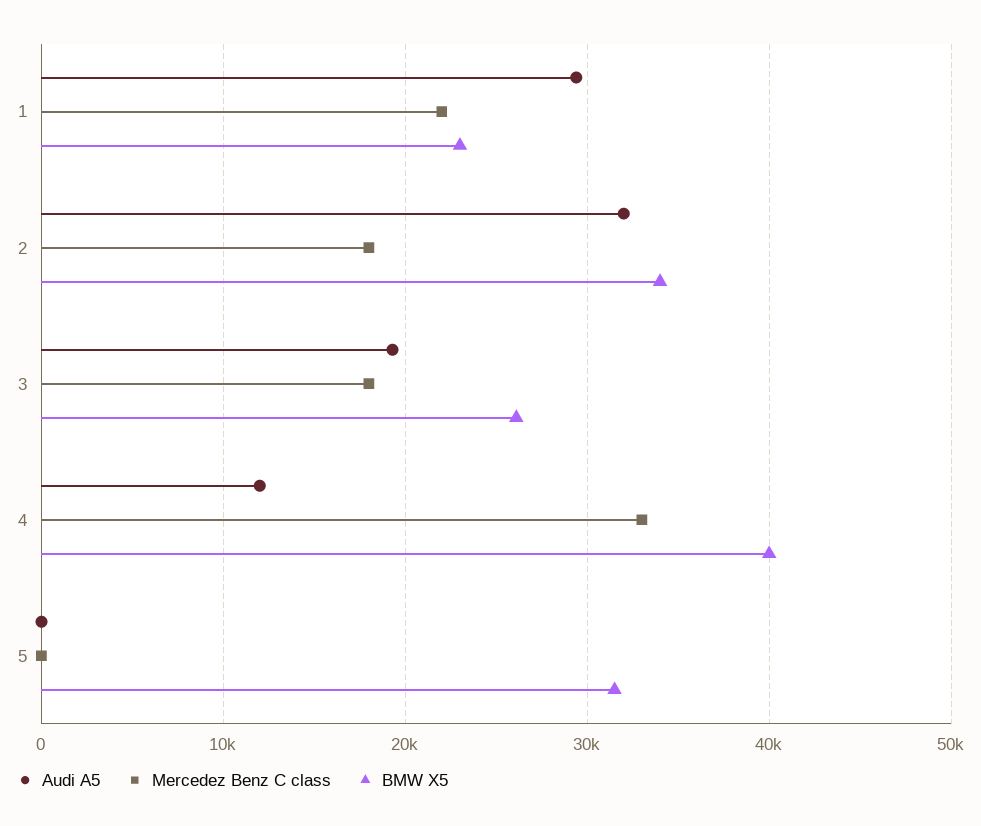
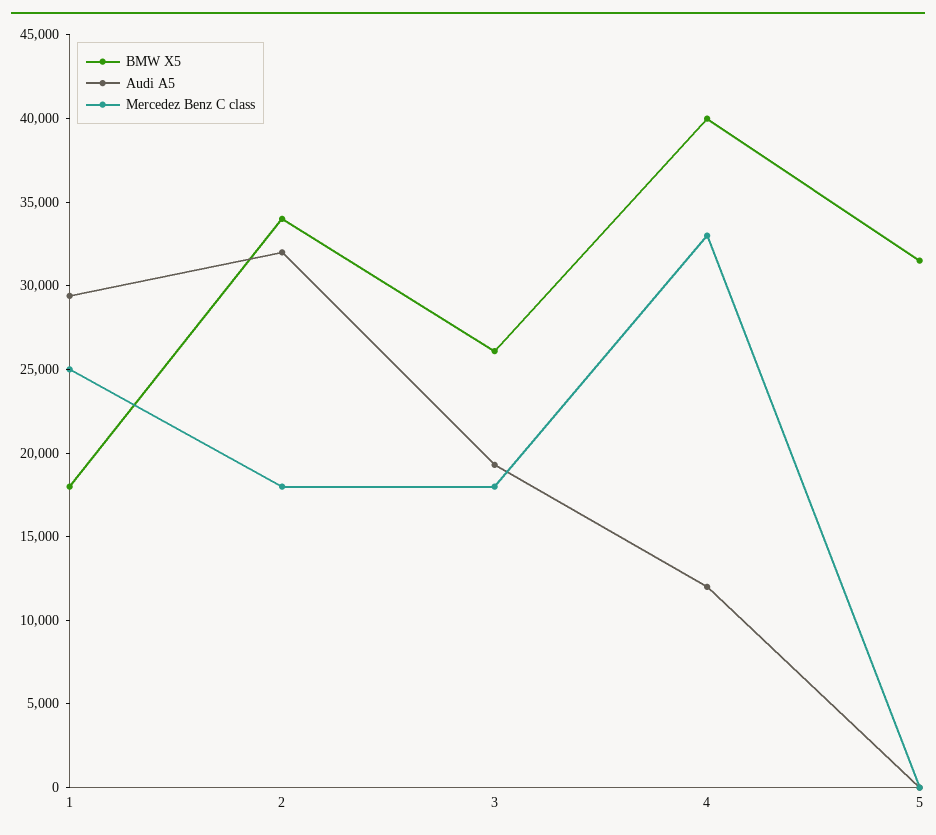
Mercedez Benz C class, 1: 22000 -> 25000
BMW X5, 1: 23000 -> 18000

